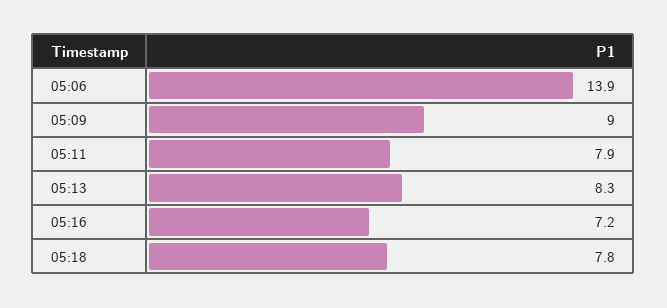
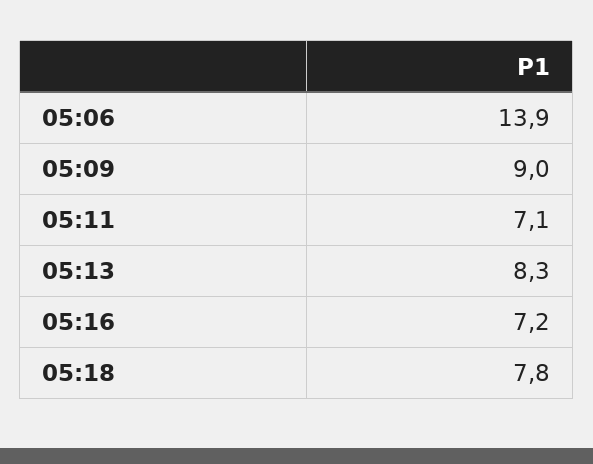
05:11: 7.9 -> 7.1

